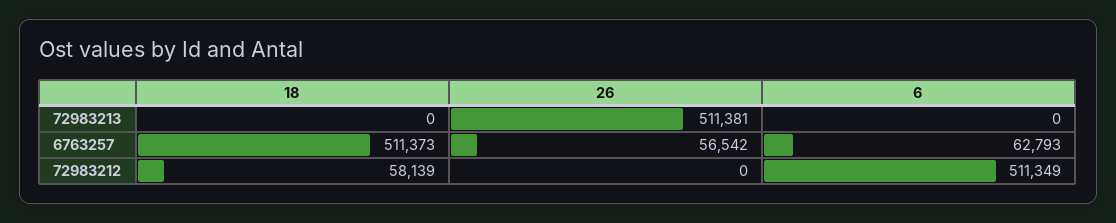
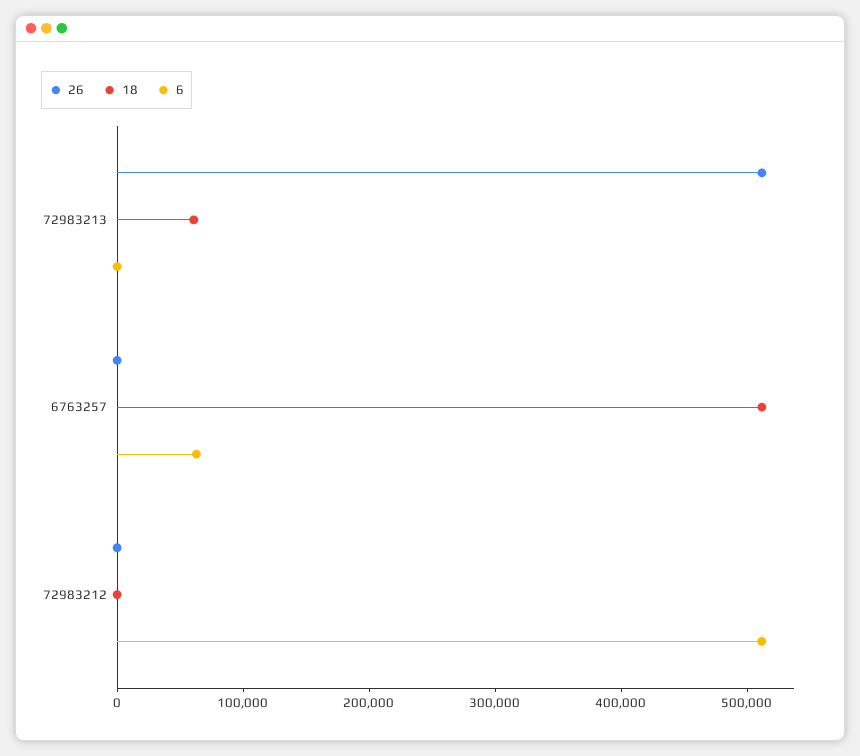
18, 72983213: 0 -> 60000
26, 6763257: 56542 -> 0
18, 72983212: 58139 -> 0

